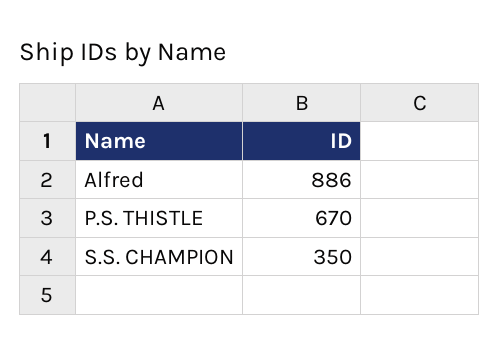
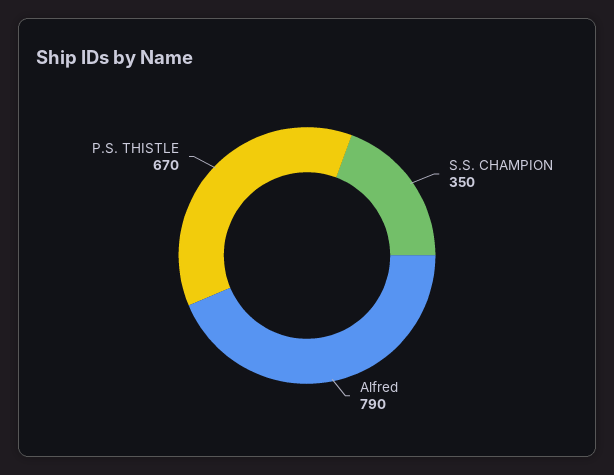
Alfred: 886 -> 790

